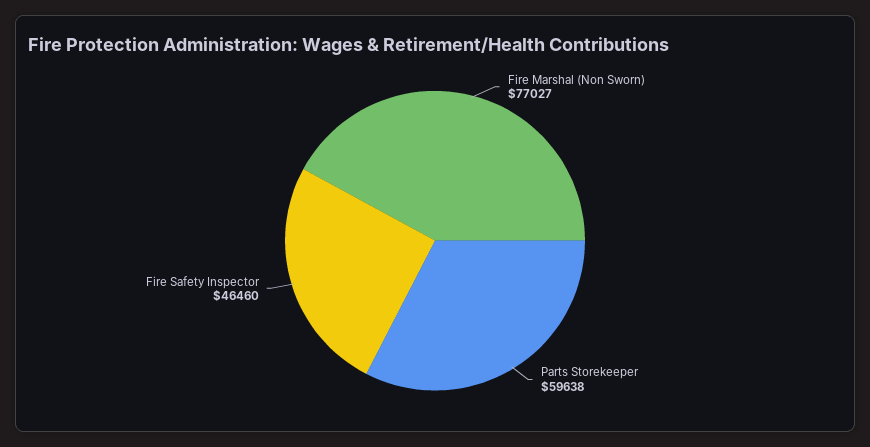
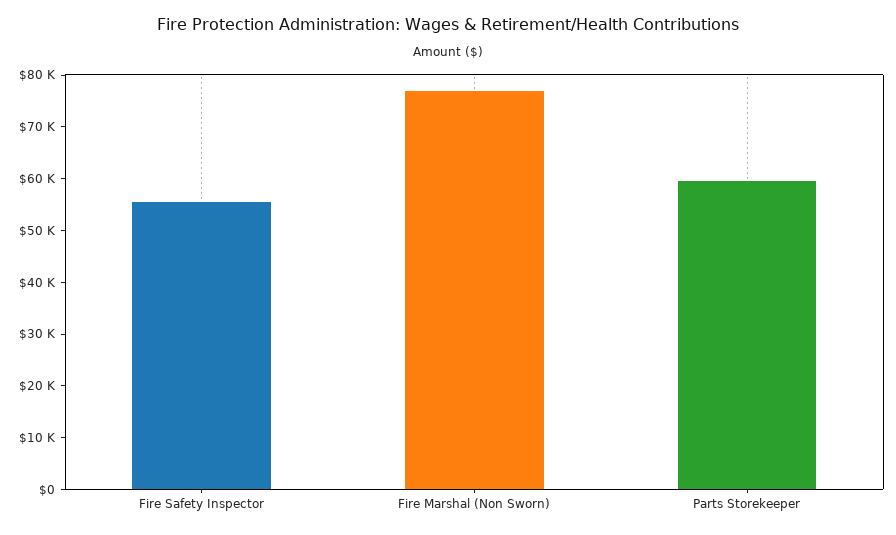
Fire Safety Inspector: 46460 -> 56000

